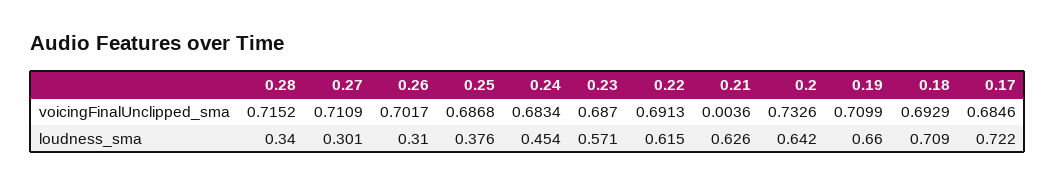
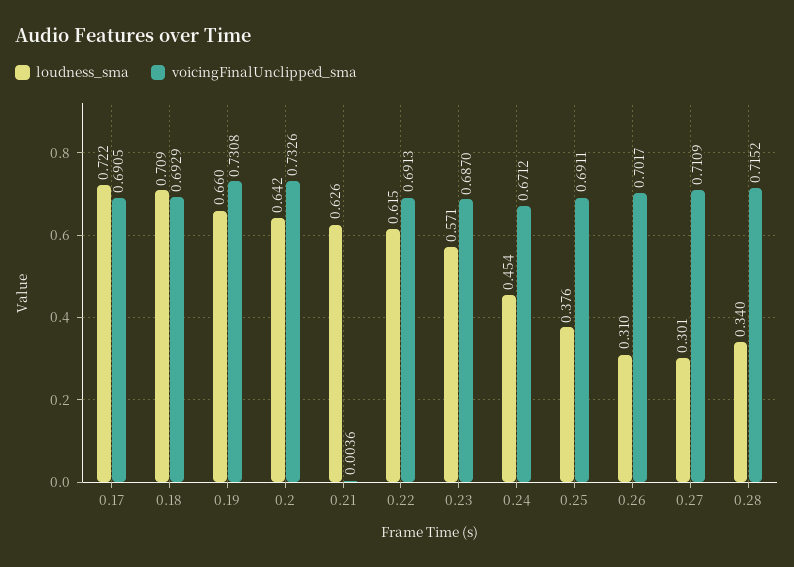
voicingFinalUnclipped_sma, 0.25: 0.6868 -> 0.6911
voicingFinalUnclipped_sma, 0.24: 0.6834 -> 0.6712
voicingFinalUnclipped_sma, 0.19: 0.7099 -> 0.7308
voicingFinalUnclipped_sma, 0.17: 0.6846 -> 0.6905

